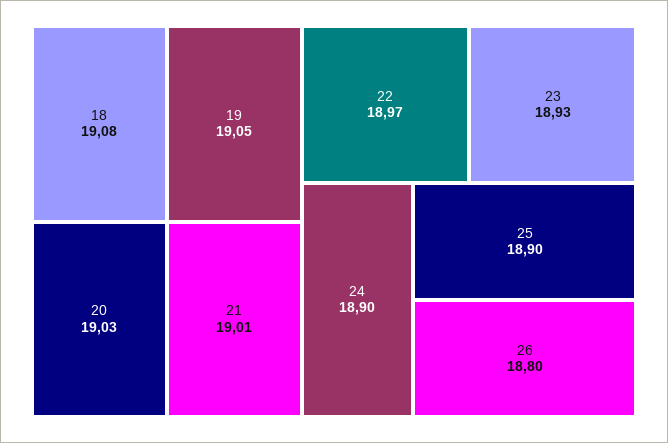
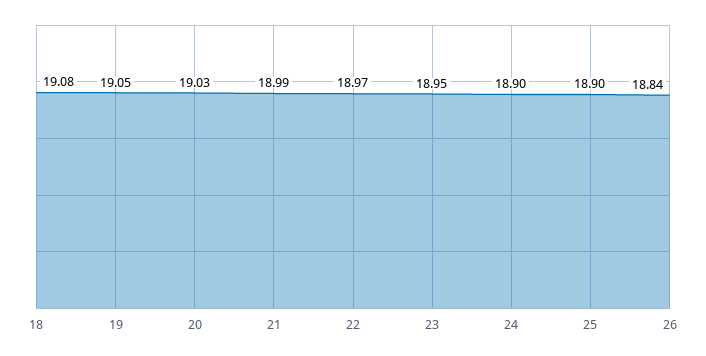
21: 19.01 -> 18.99
23: 18.93 -> 18.95
26: 18.8 -> 18.84

